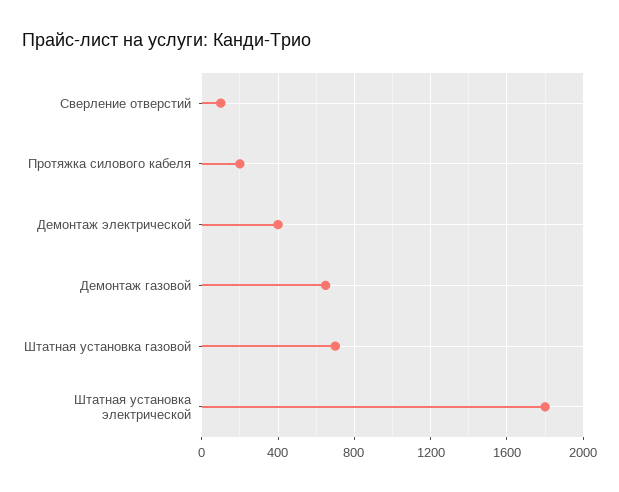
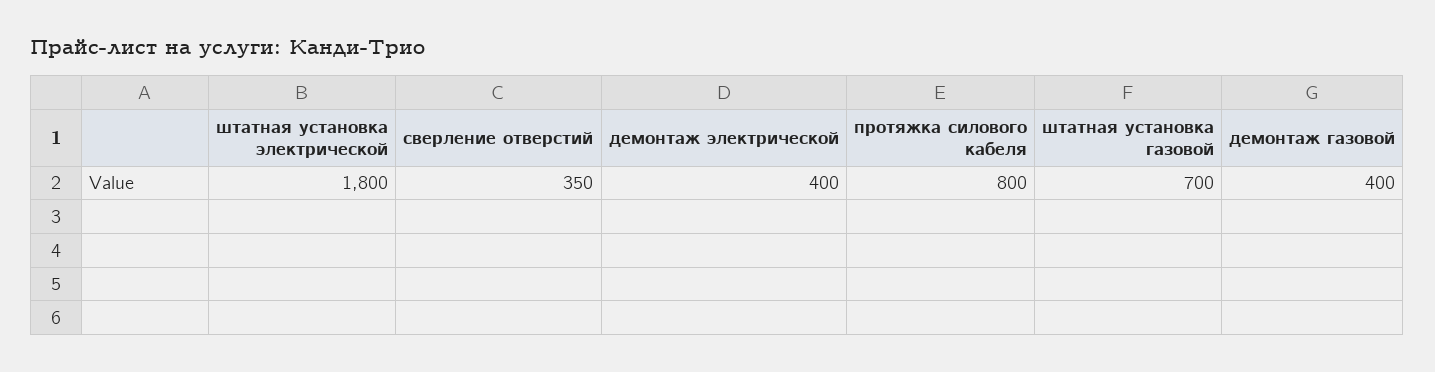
Сверление отверстий: 100 -> 350
Протяжка силового кабеля: 200 -> 800
Демонтаж газовой: 650 -> 400

